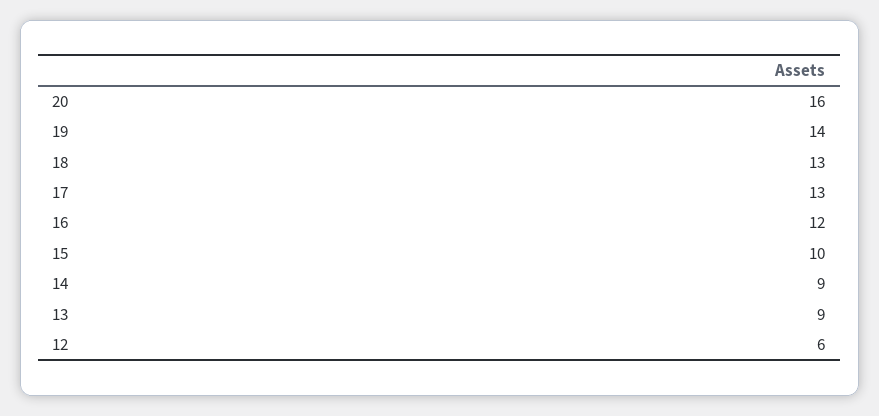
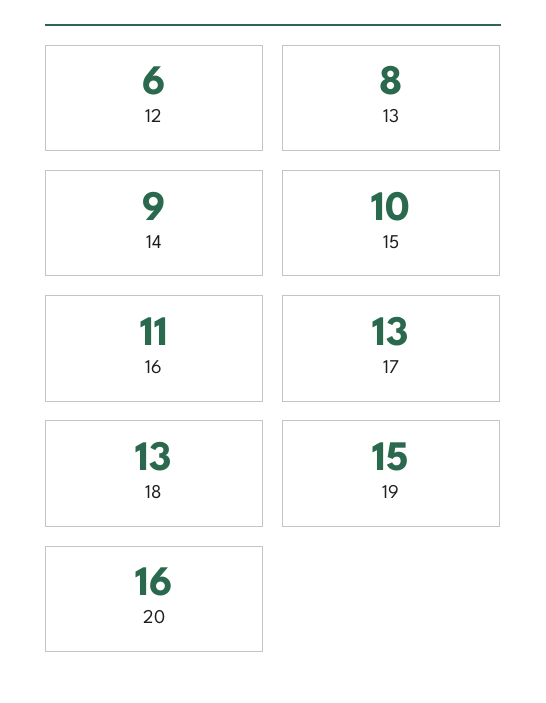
19: 14 -> 15
16: 12 -> 11
13: 9 -> 8

